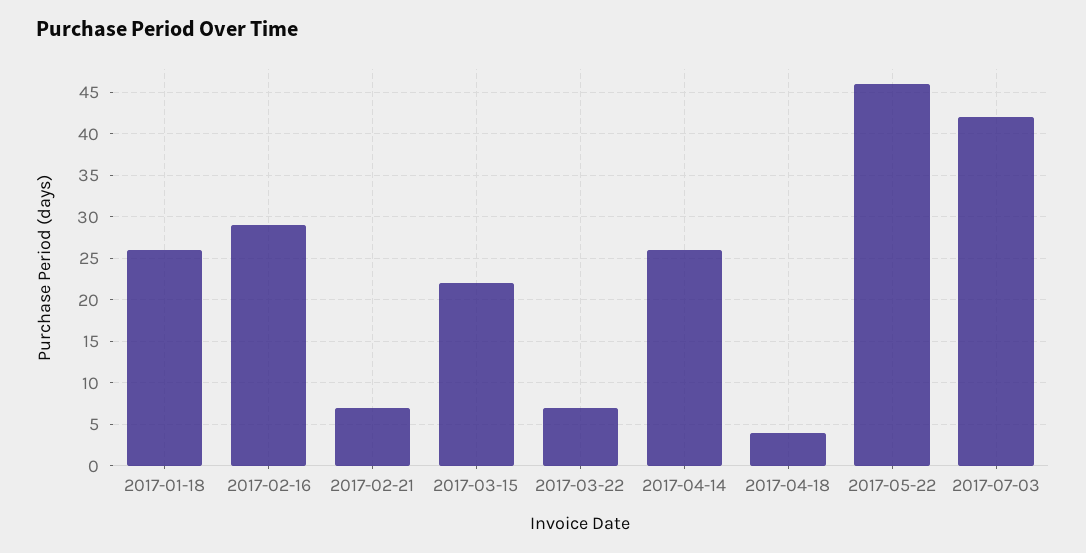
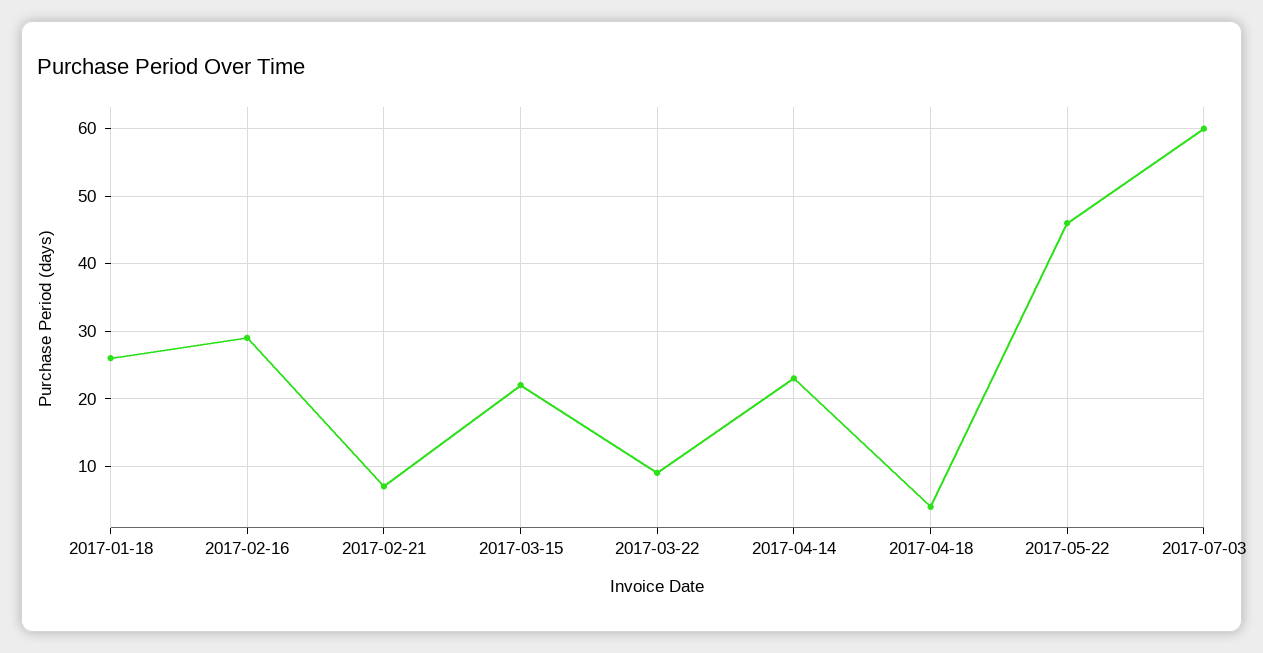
2017-03-22: 7 -> 9
2017-04-14: 26 -> 23
2017-07-03: 42 -> 60

